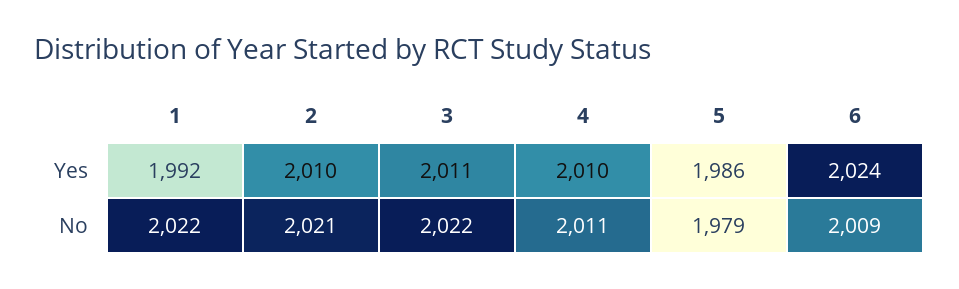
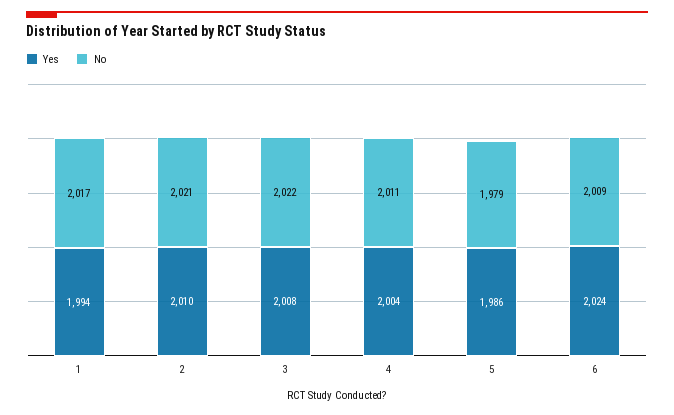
Yes, 1: 1992 -> 1994
Yes, 3: 2011 -> 2008
Yes, 4: 2010 -> 2004
No, 1: 2022 -> 2017

